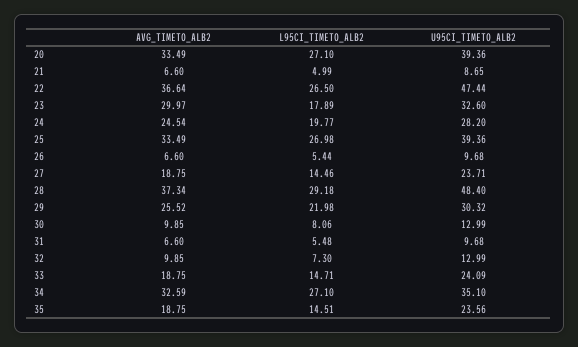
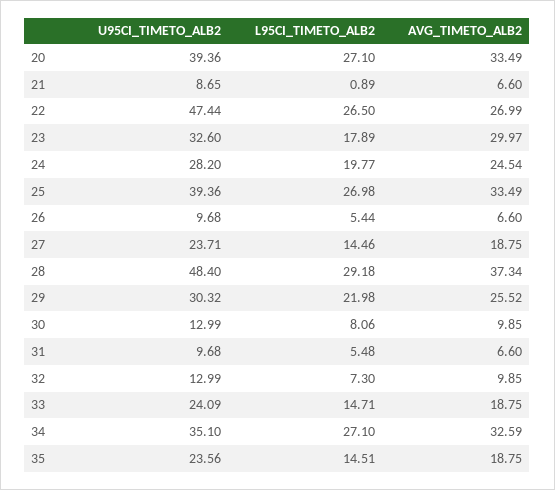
L95CI_TIMETO_ALB2, 21: 4.99 -> 0.89
AVG_TIMETO_ALB2, 22: 36.64 -> 26.99

